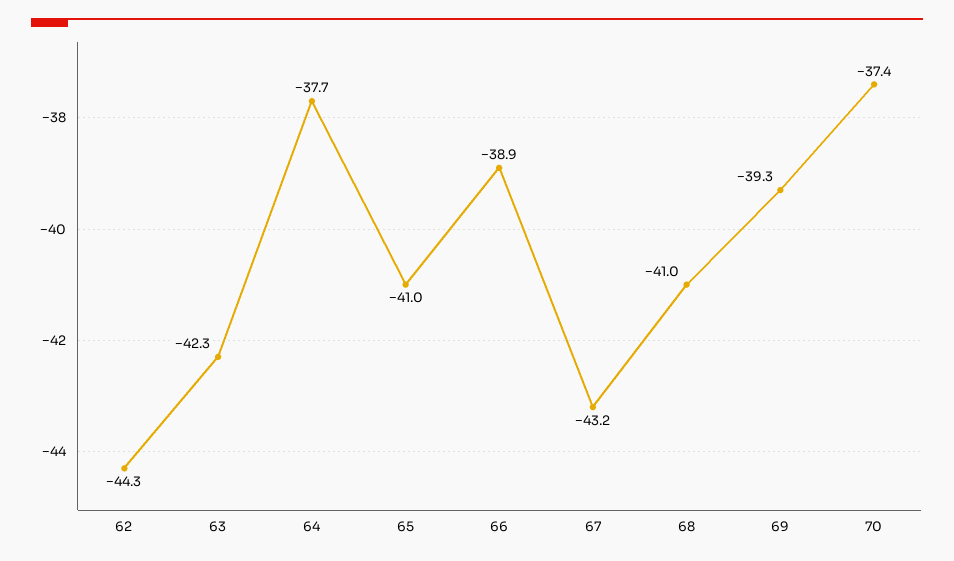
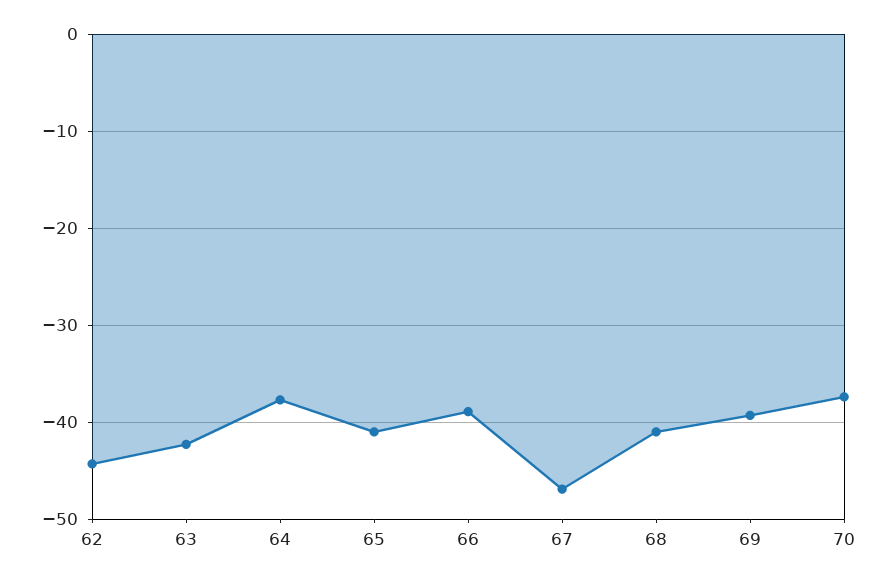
67: -43.2 -> -47

